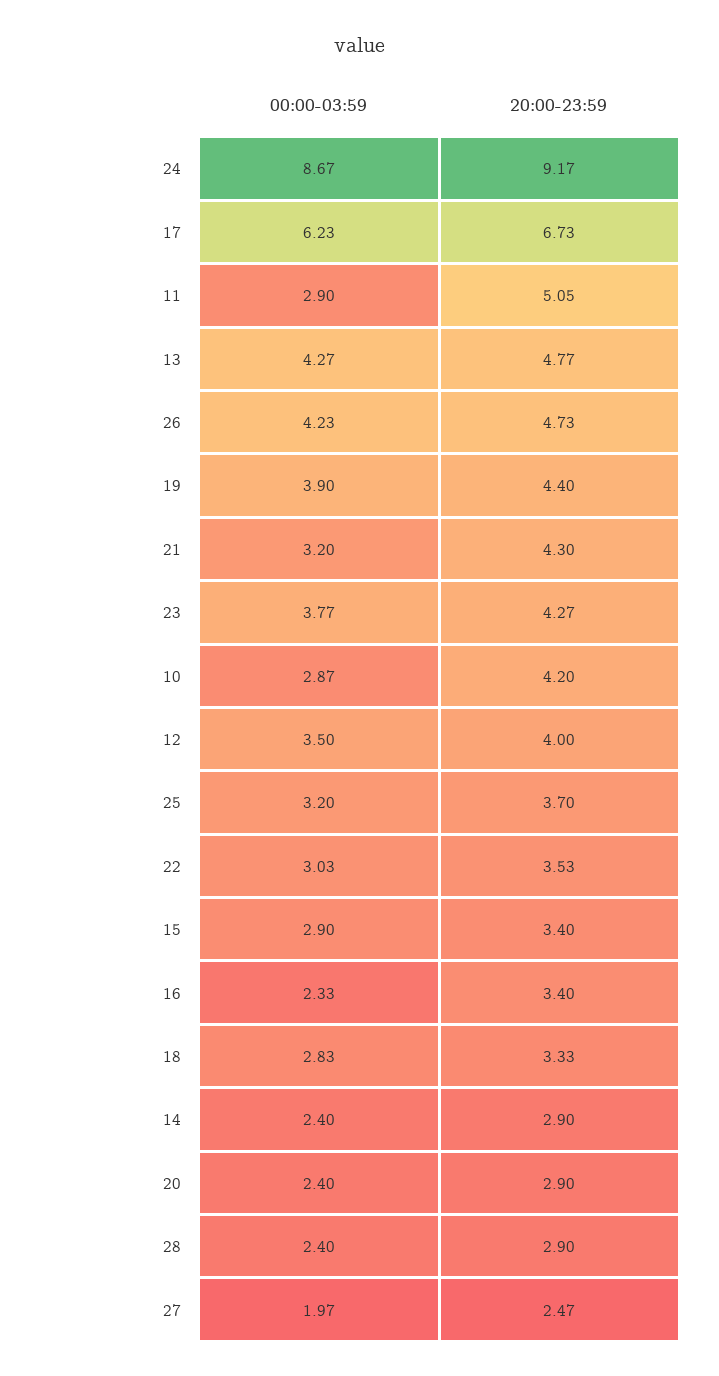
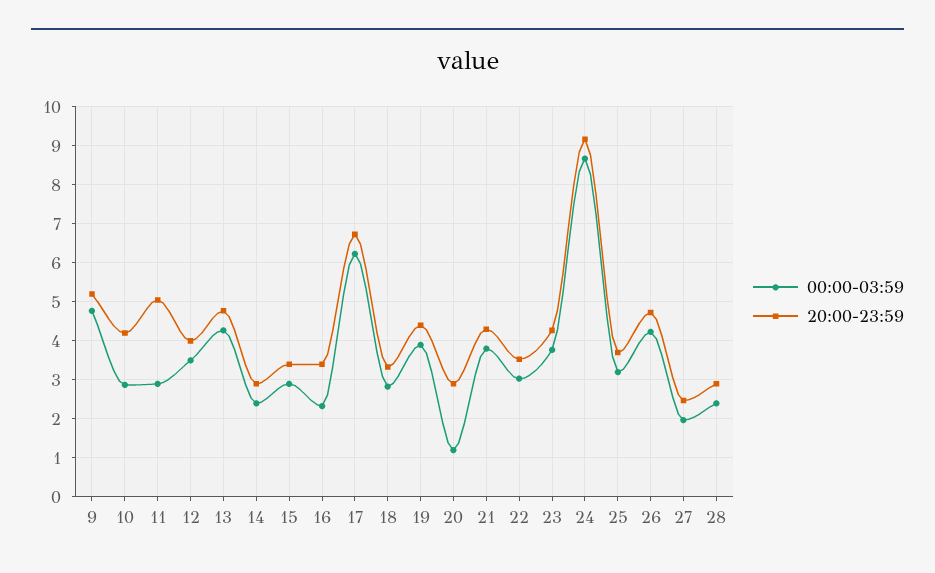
00:00-03:59, 21: 3.2 -> 3.8
00:00-03:59, 20: 2.4 -> 1.2
00:00-03:59, 9: none -> 4.8
20:00-23:59, 9: none -> 5.2

